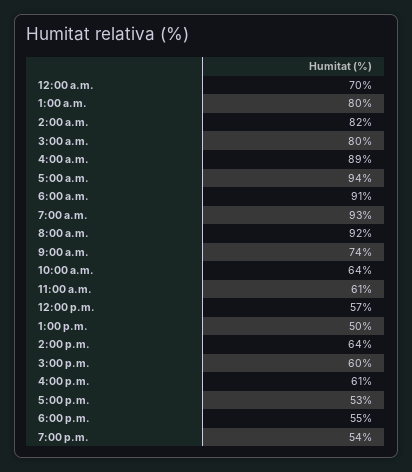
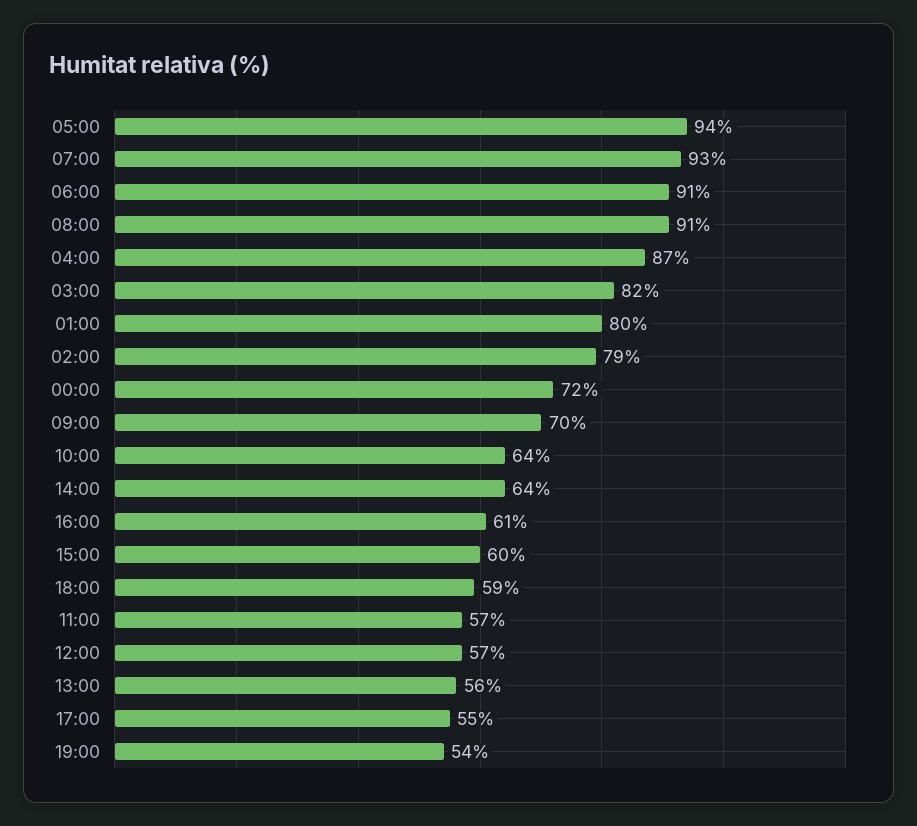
12:00 a.m.: 70 -> 72
2:00 a.m.: 82 -> 79
3:00 a.m.: 80 -> 82
4:00 a.m.: 89 -> 87
8:00 a.m.: 92 -> 91
9:00 a.m.: 74 -> 70
11:00 a.m.: 61 -> 57
1:00 p.m.: 50 -> 56
5:00 p.m.: 53 -> 55
6:00 p.m.: 55 -> 59

